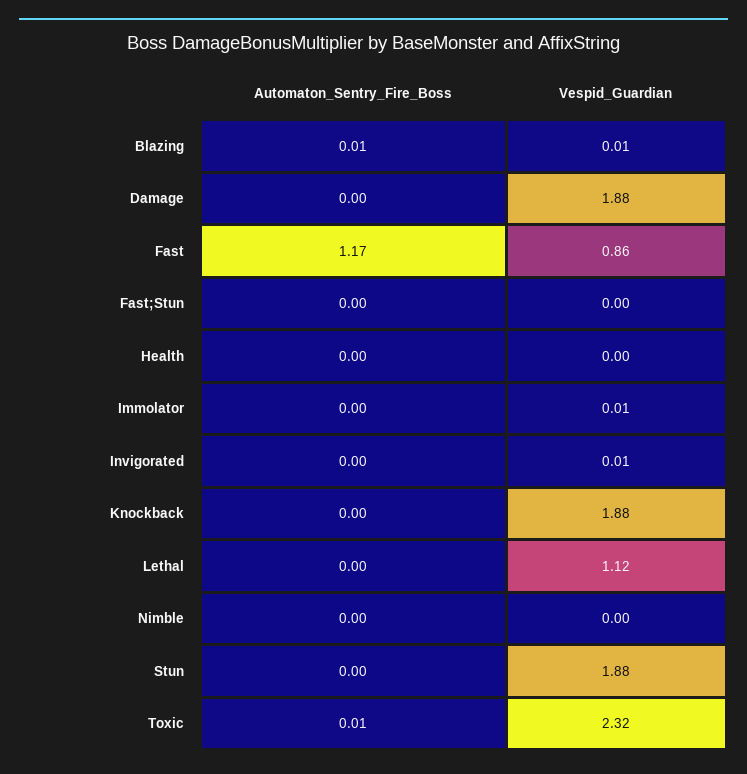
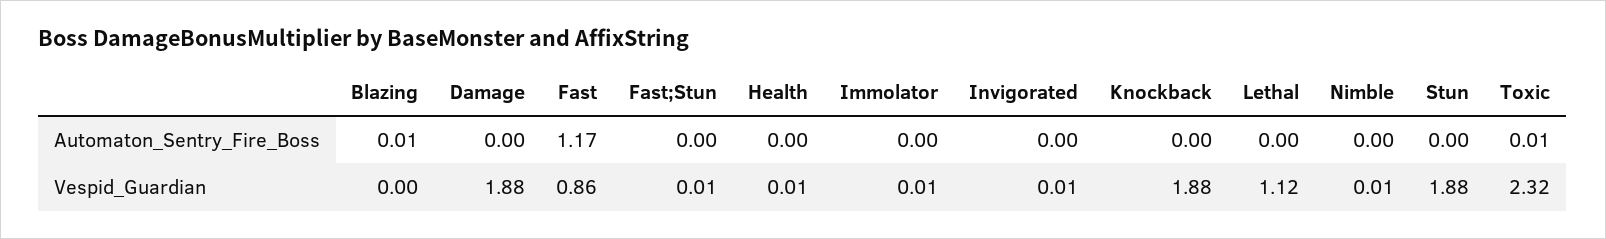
Vespid_Guardian, Blazing: 0.01 -> 0
Vespid_Guardian, Fast;Stun: 0 -> 0.01
Vespid_Guardian, Health: 0 -> 0.01
Vespid_Guardian, Nimble: 0 -> 0.01

